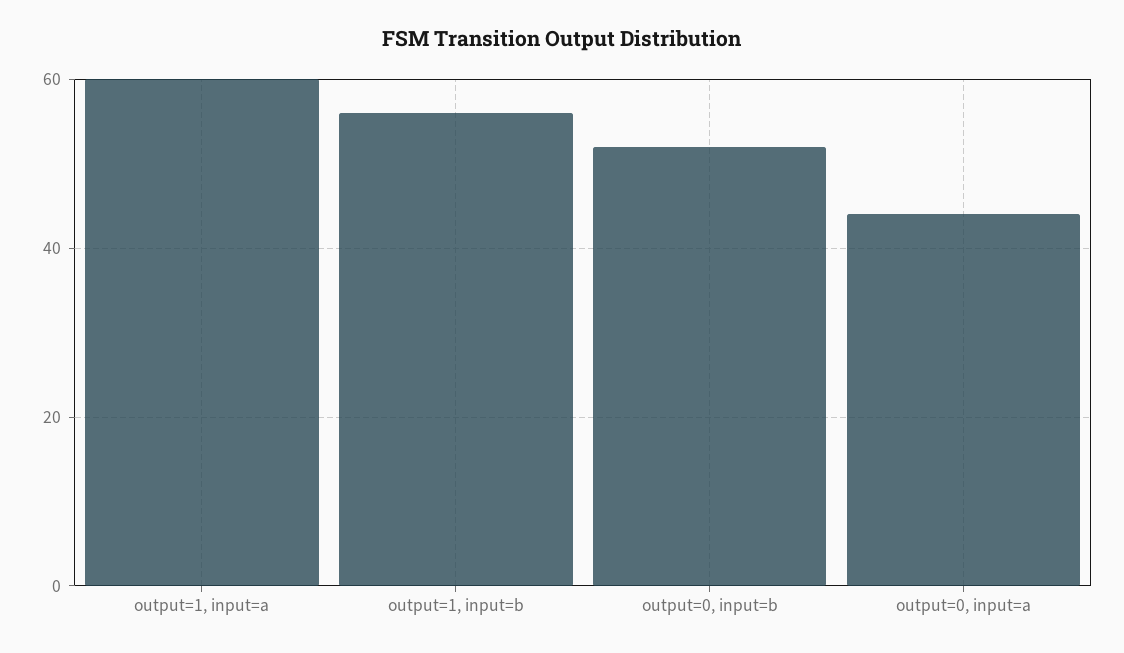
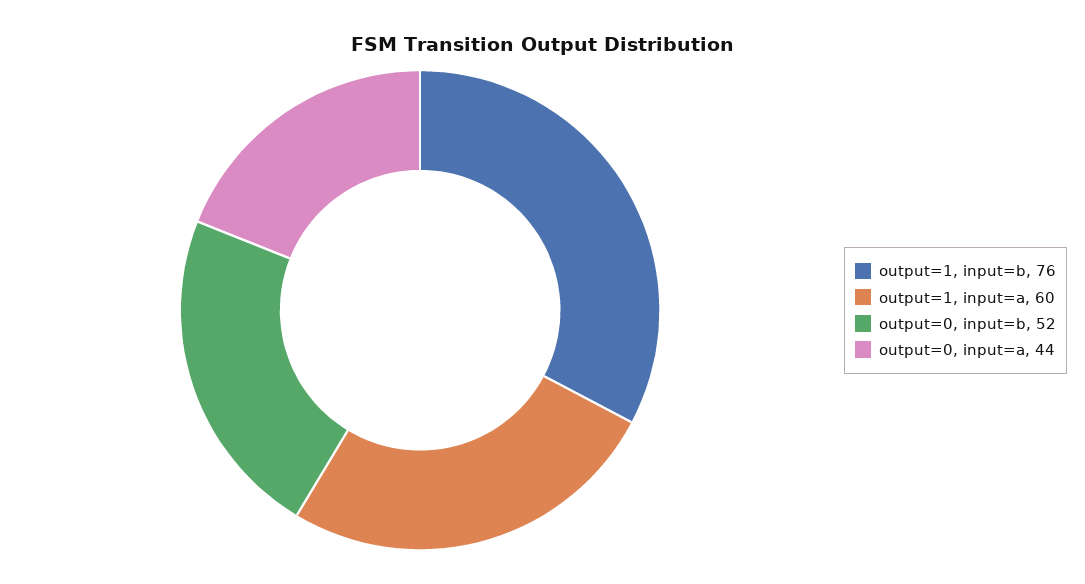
output=1, input=b: 55 -> 76

